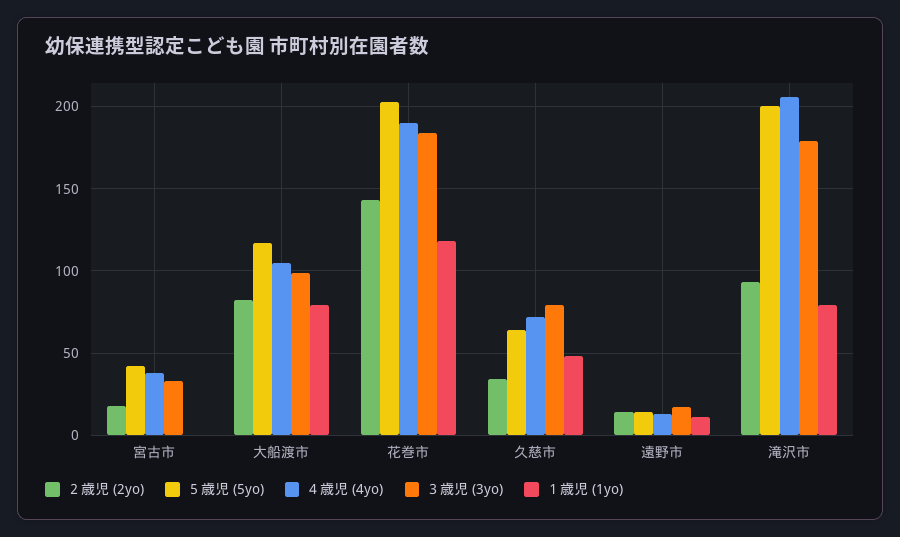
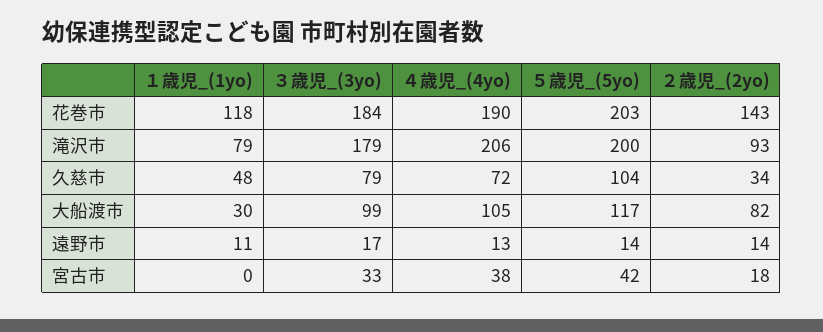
１歳児 (1yo), 大船渡市: 80 -> 30
５歳児 (5yo), 久慈市: 65 -> 104

